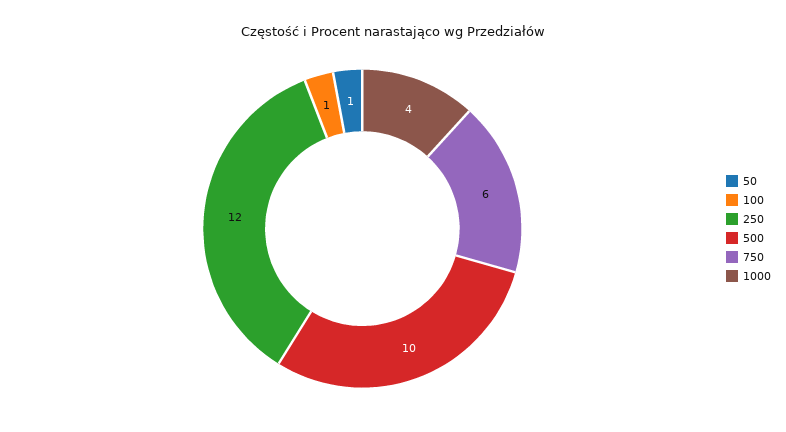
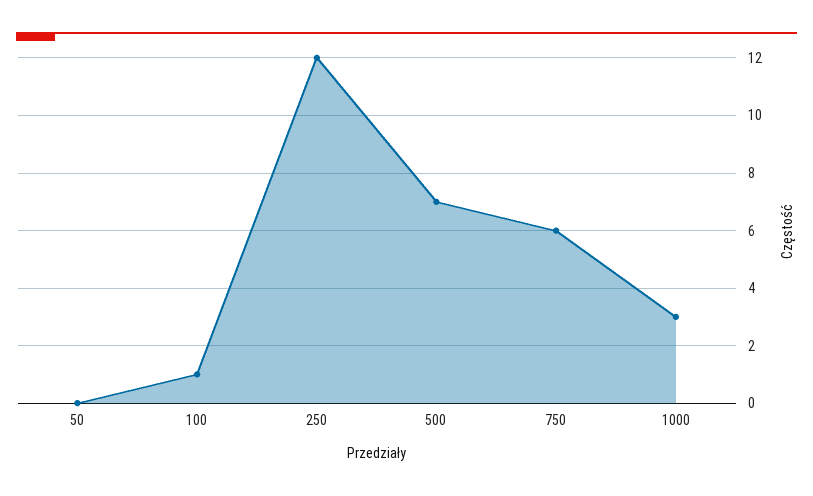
50: 1 -> 0
500: 10 -> 7
1000: 4 -> 3

